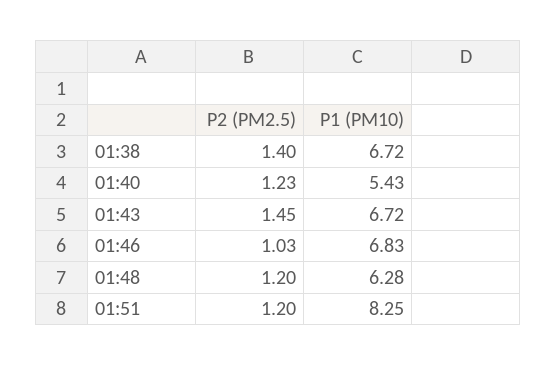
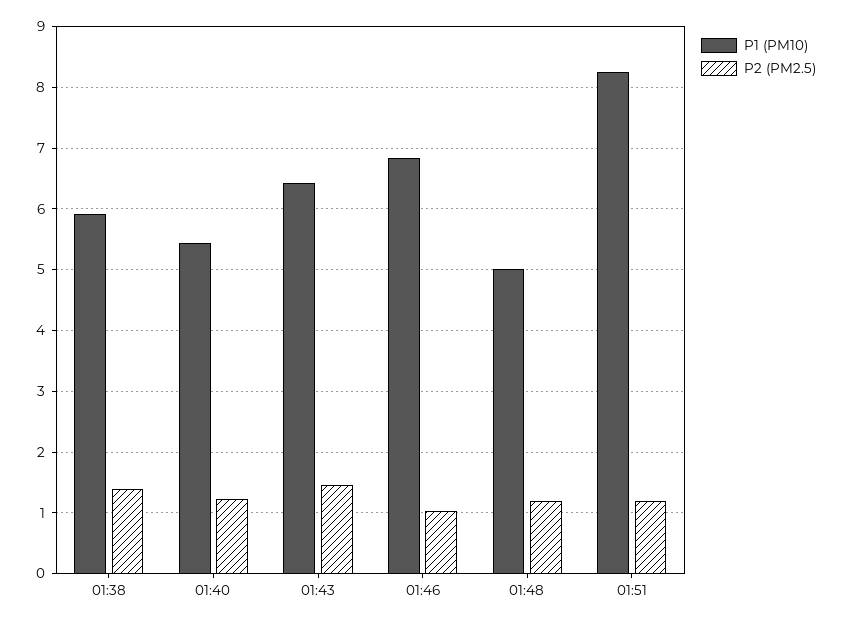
P1 (PM10), 01:38: 6.72 -> 5.9
P1 (PM10), 01:43: 6.72 -> 6.4
P1 (PM10), 01:48: 6.28 -> 5

